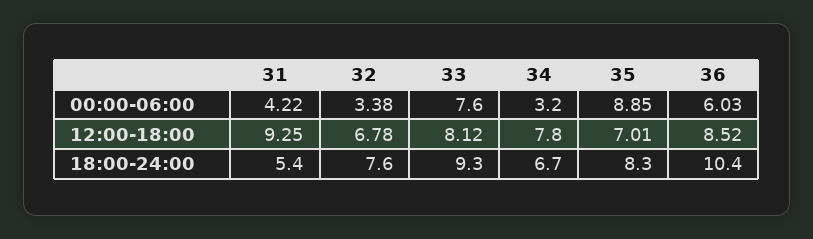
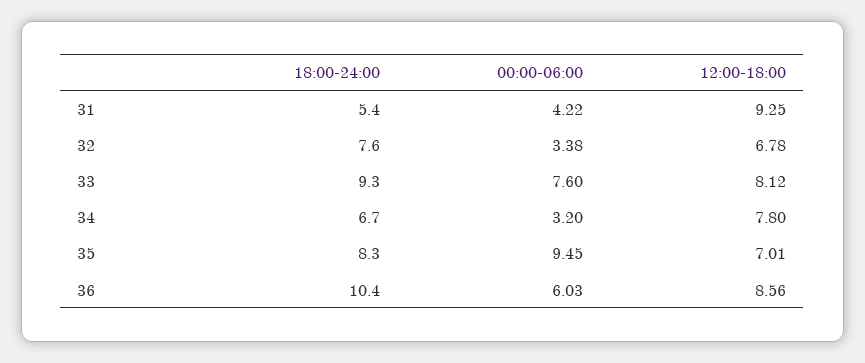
35, 00:00-06:00: 8.85 -> 9.45
36, 12:00-18:00: 8.52 -> 8.56

